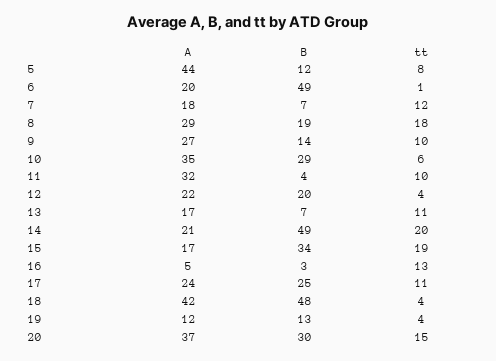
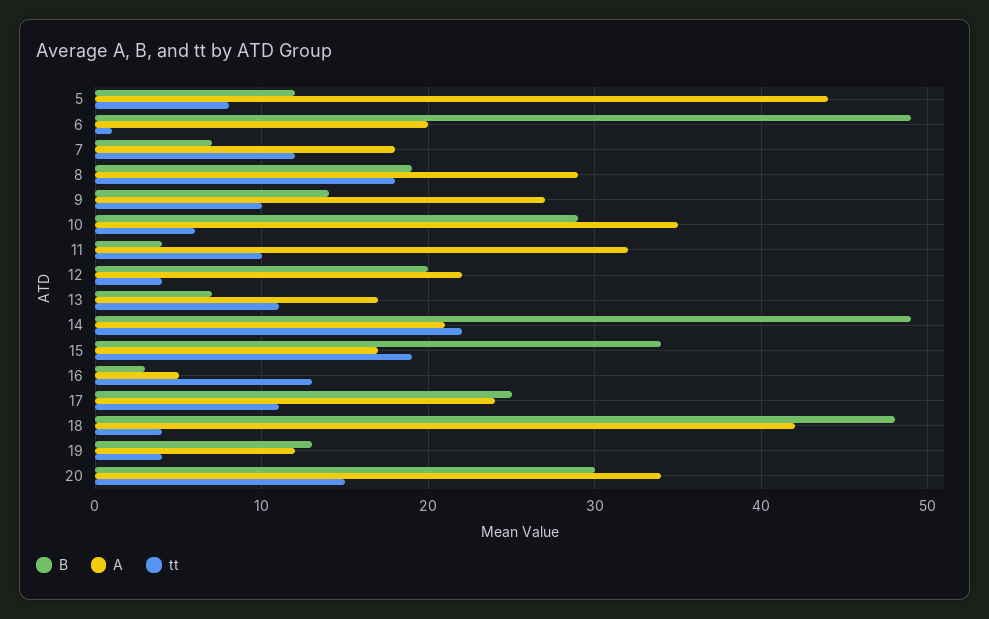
tt, 14: 20 -> 22
A, 20: 37 -> 34

